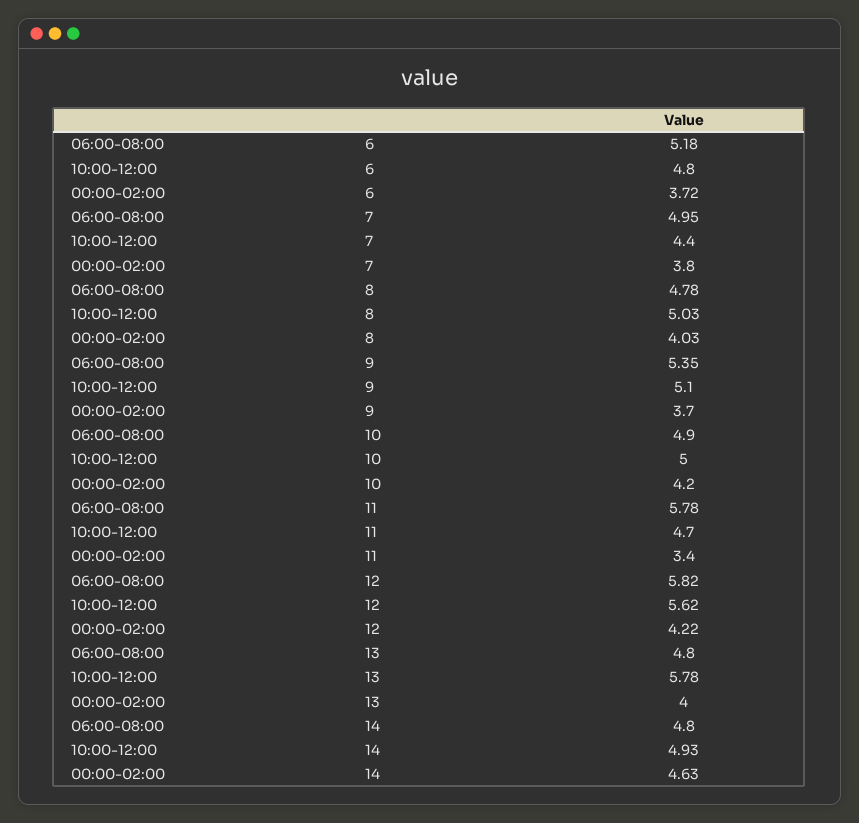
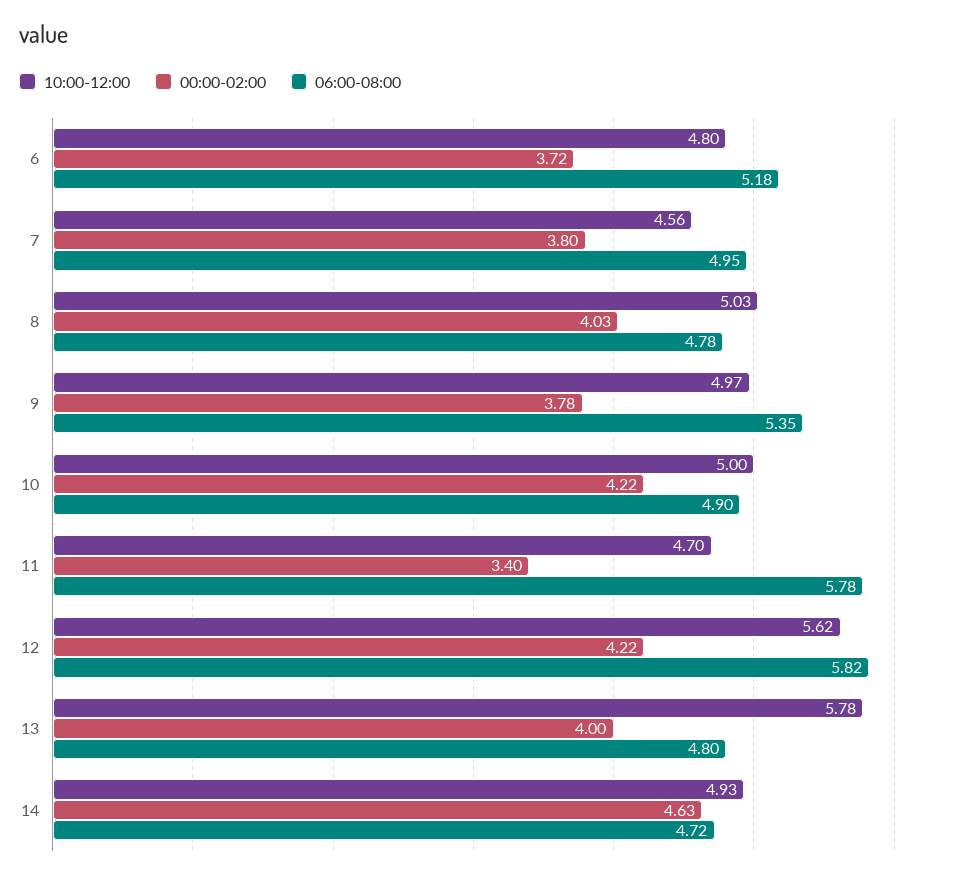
10:00-12:00, 7: 4.4 -> 4.56
10:00-12:00, 9: 5.1 -> 4.97
00:00-02:00, 9: 3.7 -> 3.78
00:00-02:00, 10: 4.2 -> 4.22
06:00-08:00, 14: 4.8 -> 4.72

